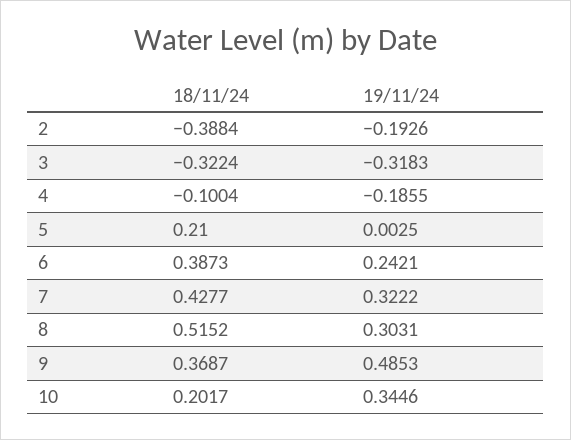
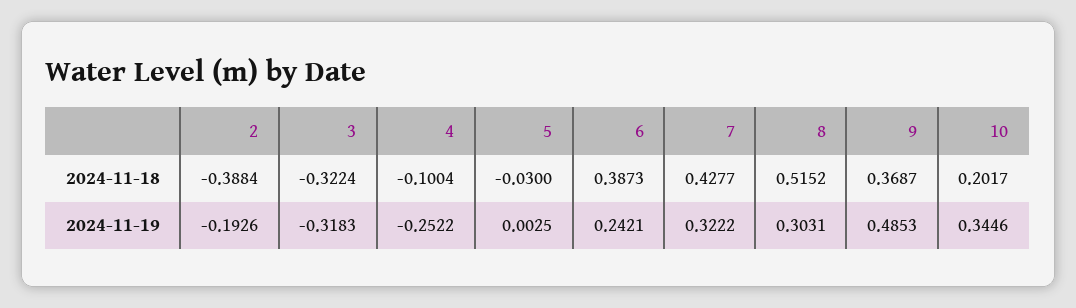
19/11/24, 4: -0.1855 -> -0.2522
18/11/24, 5: 0.21 -> -0.03

